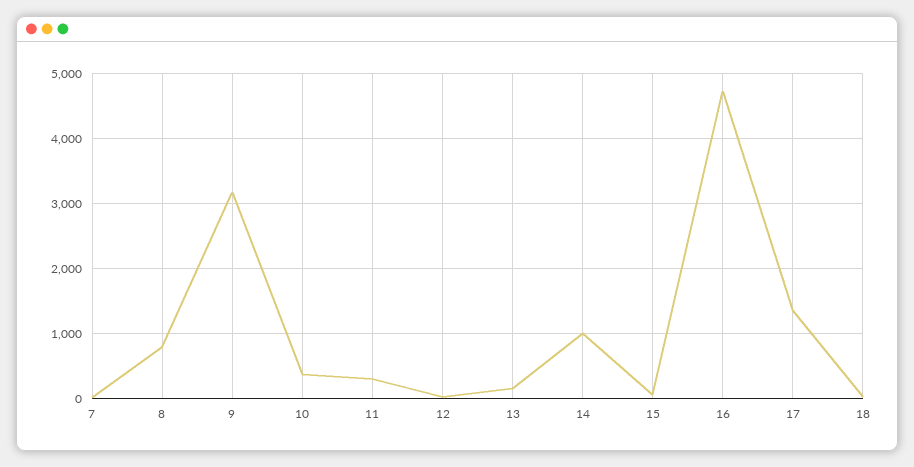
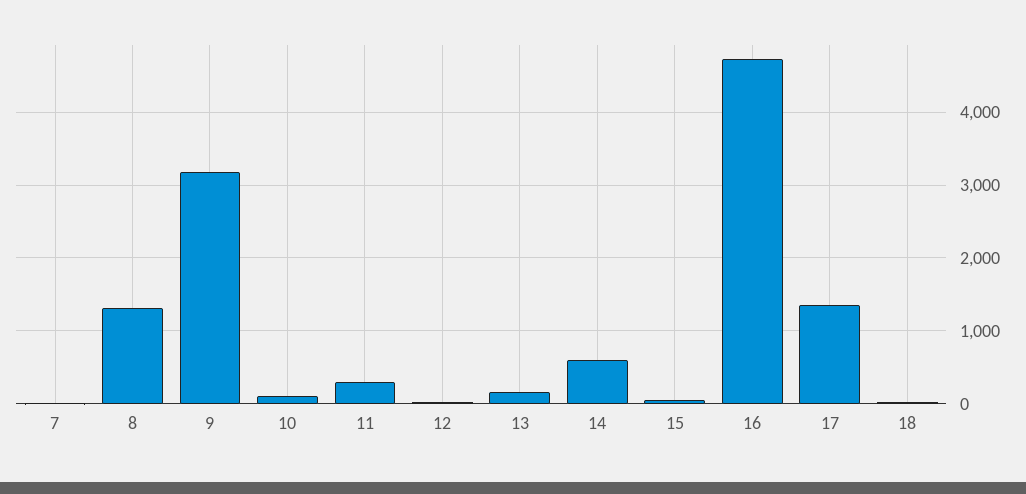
8: 800 -> 1300
10: 400 -> 100
14: 1000 -> 600

